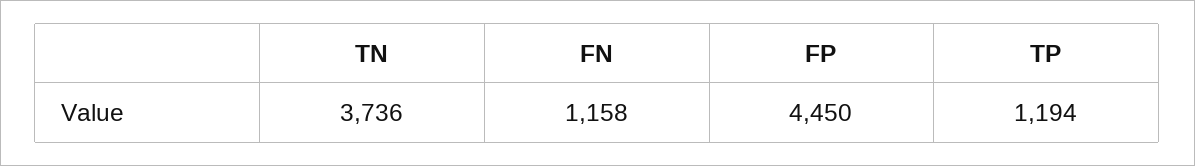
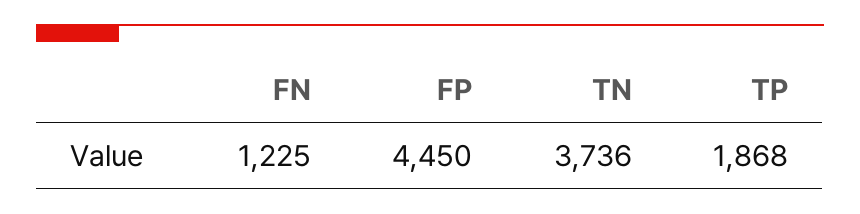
FN: 1158 -> 1225
TP: 1194 -> 1868

